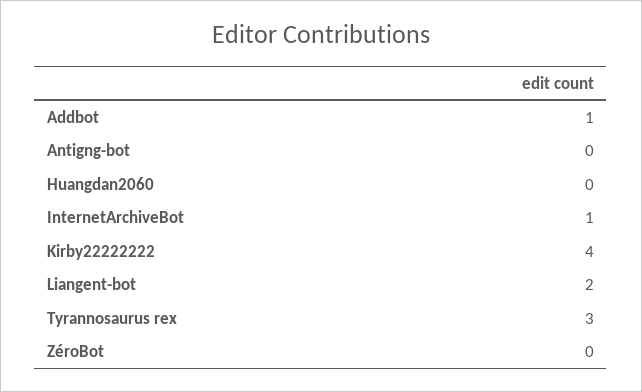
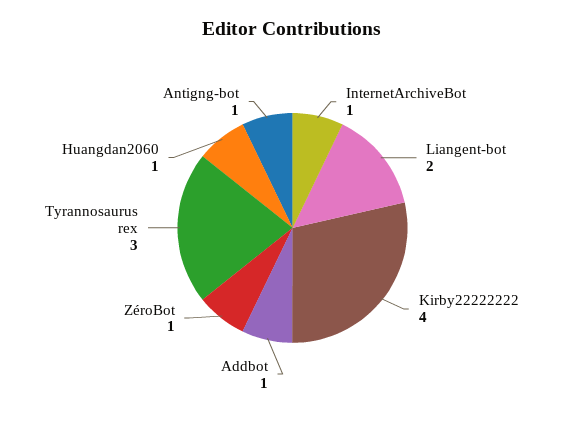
Antigng-bot: 0 -> 1
Huangdan2060: 0 -> 1
ZéroBot: 0 -> 1

